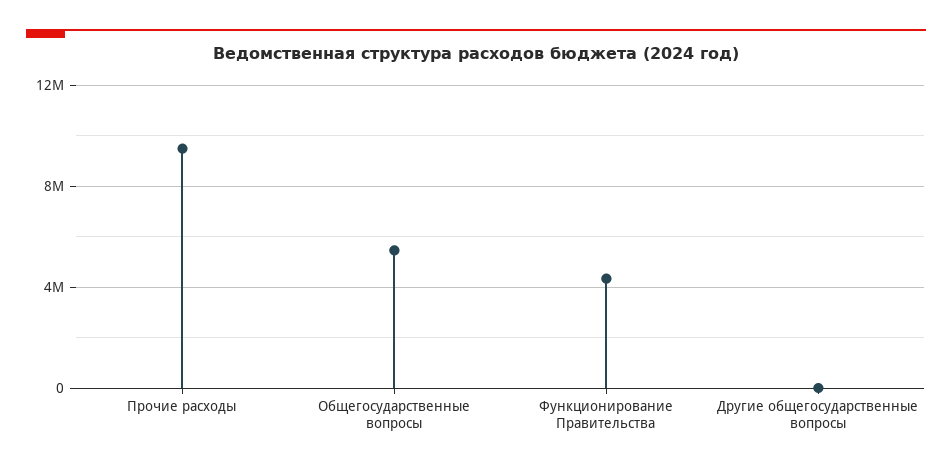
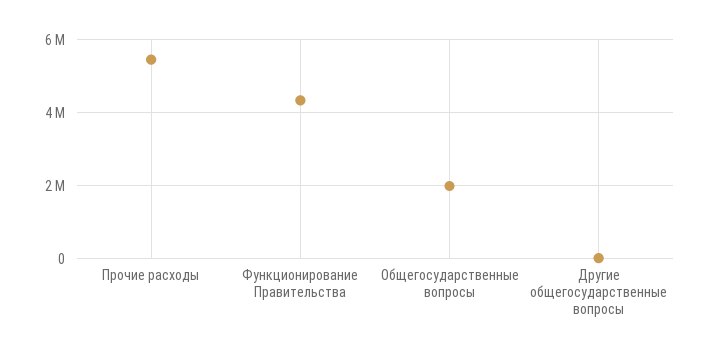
Прочие расходы: 9500000 -> 5400000
Общегосударственные вопросы: 5500000 -> 2000000

